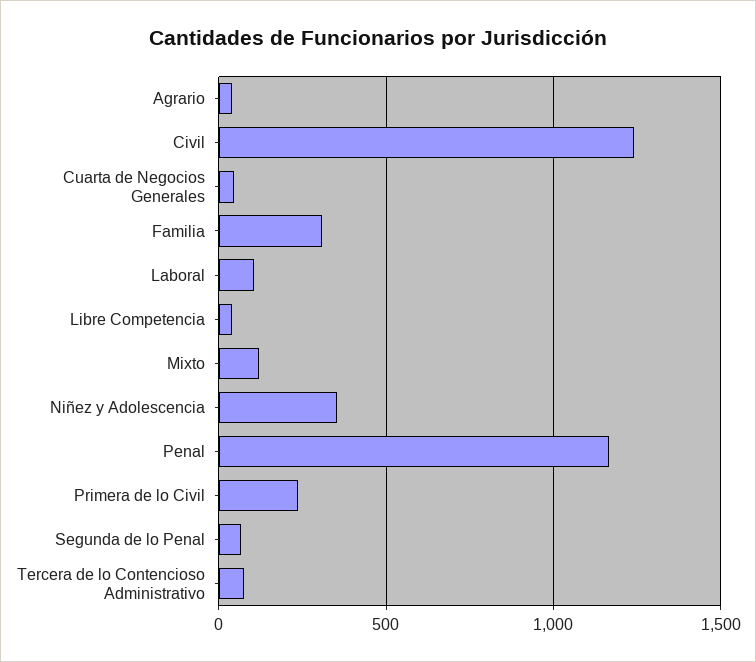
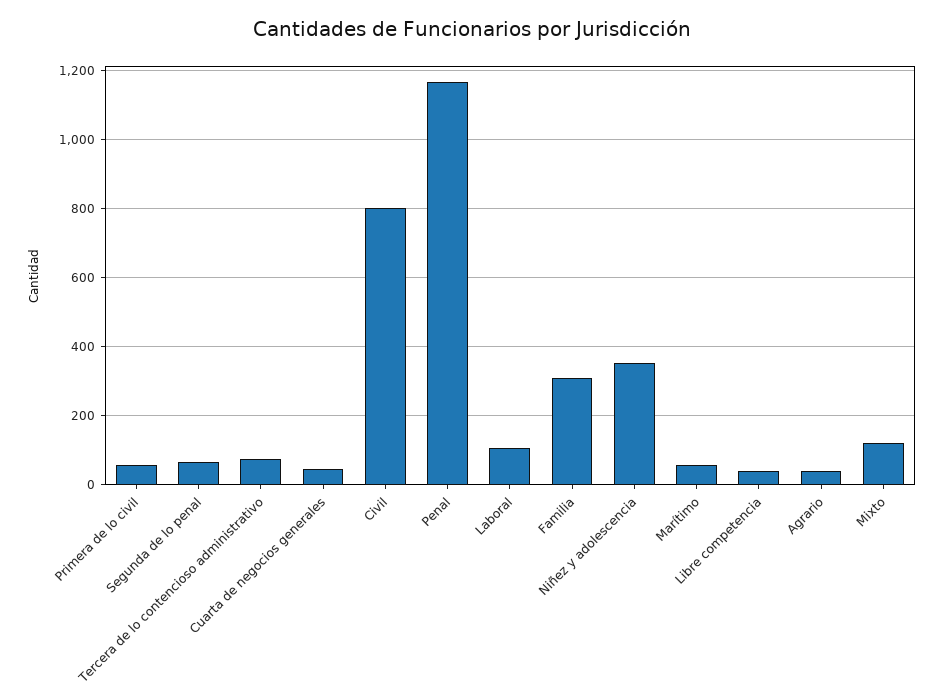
Civil: 1250 -> 800
Primera de lo Civil: 250 -> 60
Marítimo: none -> 60

